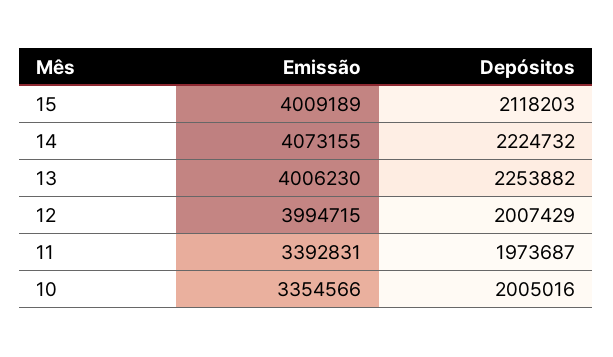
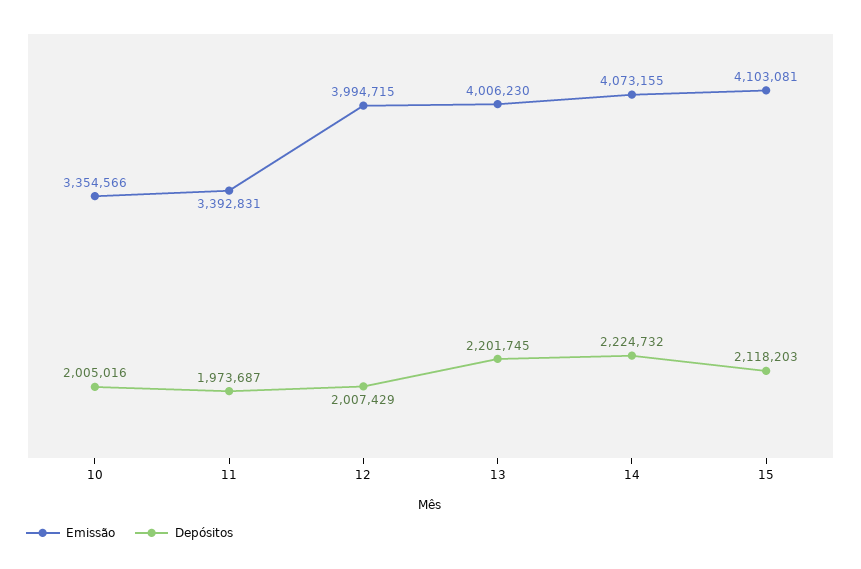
Emissão, 15: 4009189 -> 4103081
Depósitos, 13: 2253882 -> 2201745

